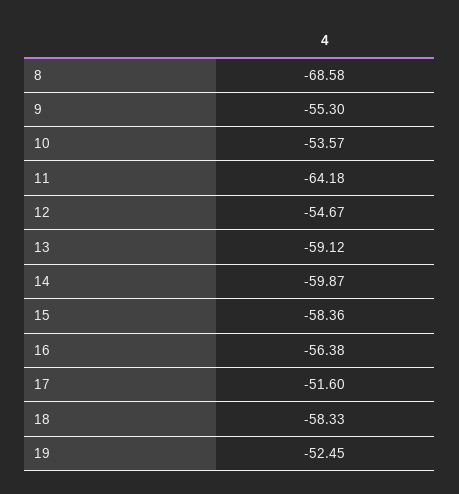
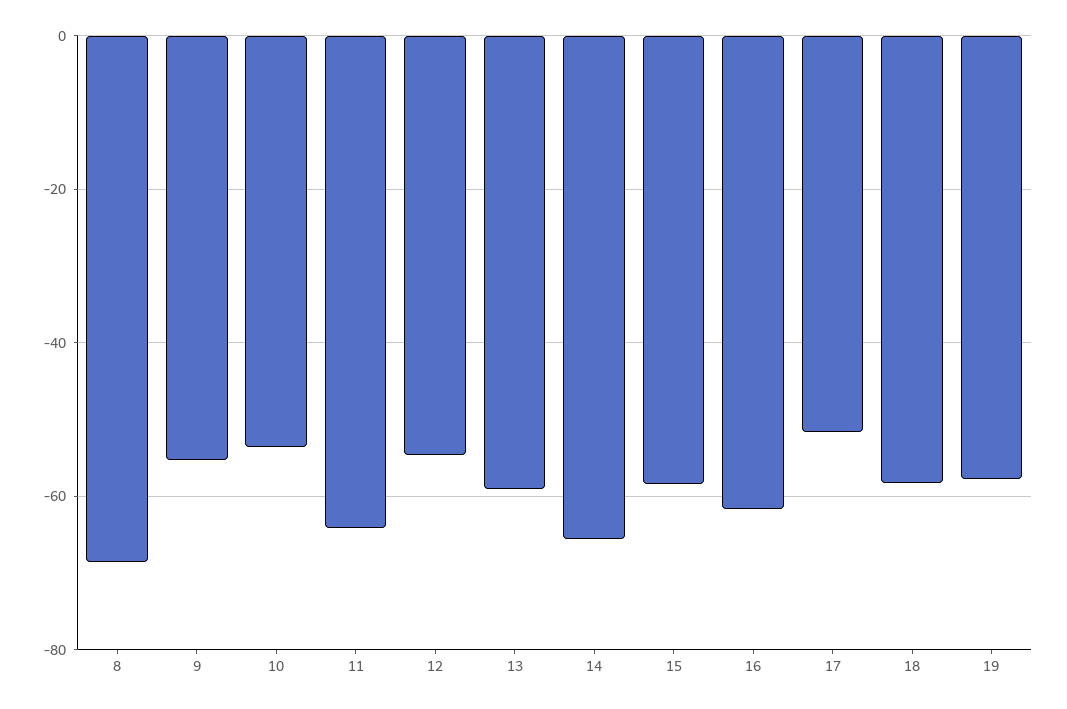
14: -59.87 -> -66
16: -56.38 -> -62
19: -52.45 -> -58

